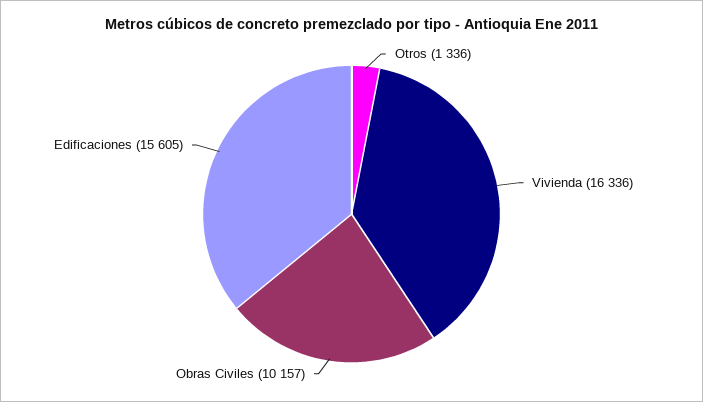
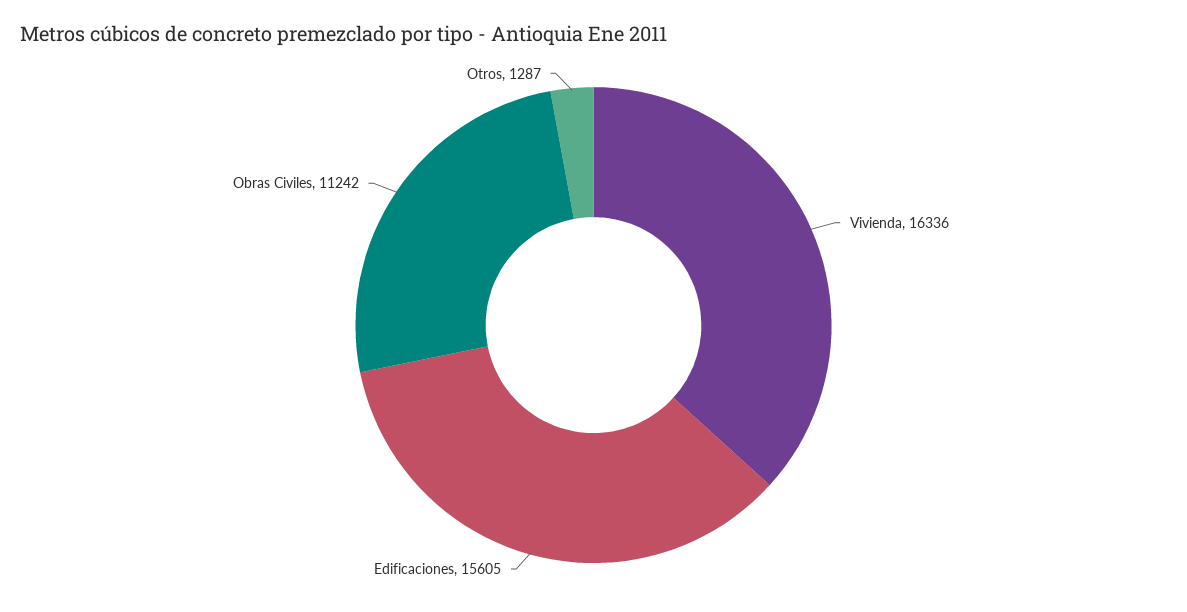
Otros: 1336 -> 1287
Obras Civiles: 10157 -> 11242

